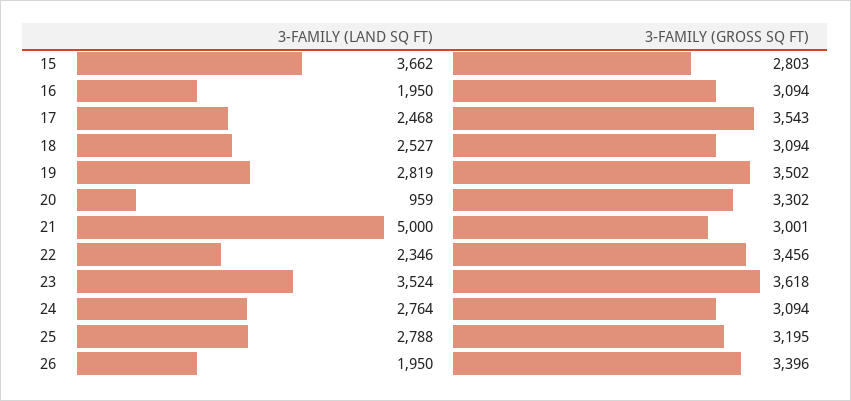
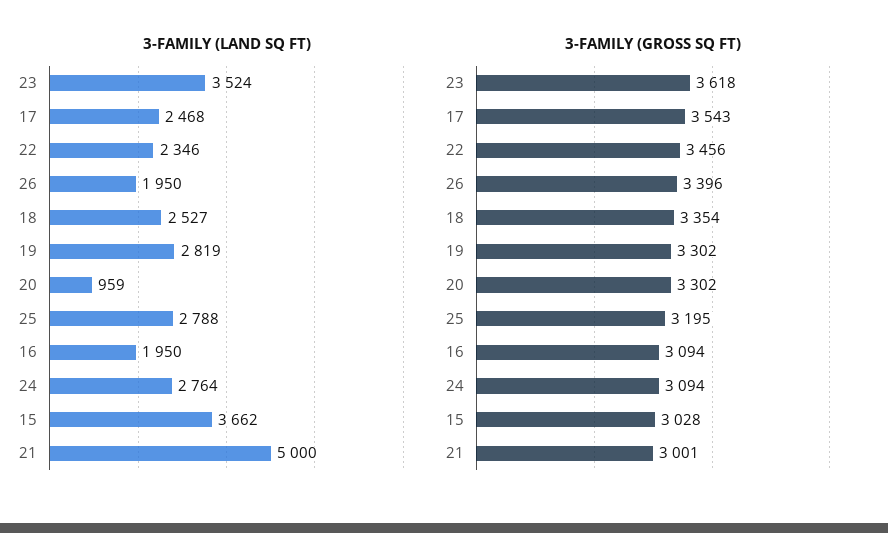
3-FAMILY (GROSS SQ FT), 15: 2803 -> 3028
3-FAMILY (GROSS SQ FT), 18: 3094 -> 3354
3-FAMILY (GROSS SQ FT), 19: 3502 -> 3302

